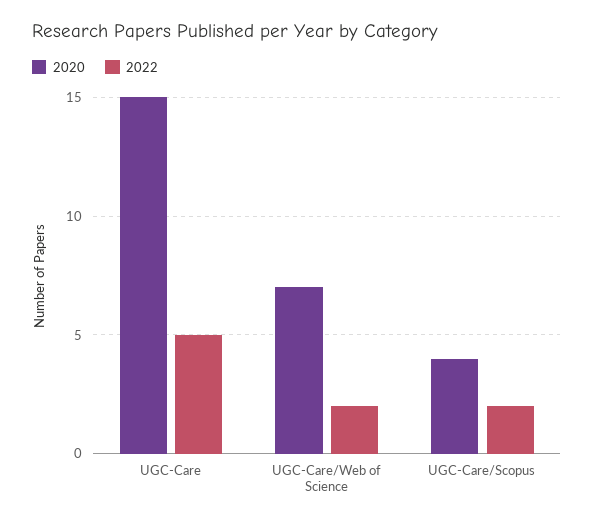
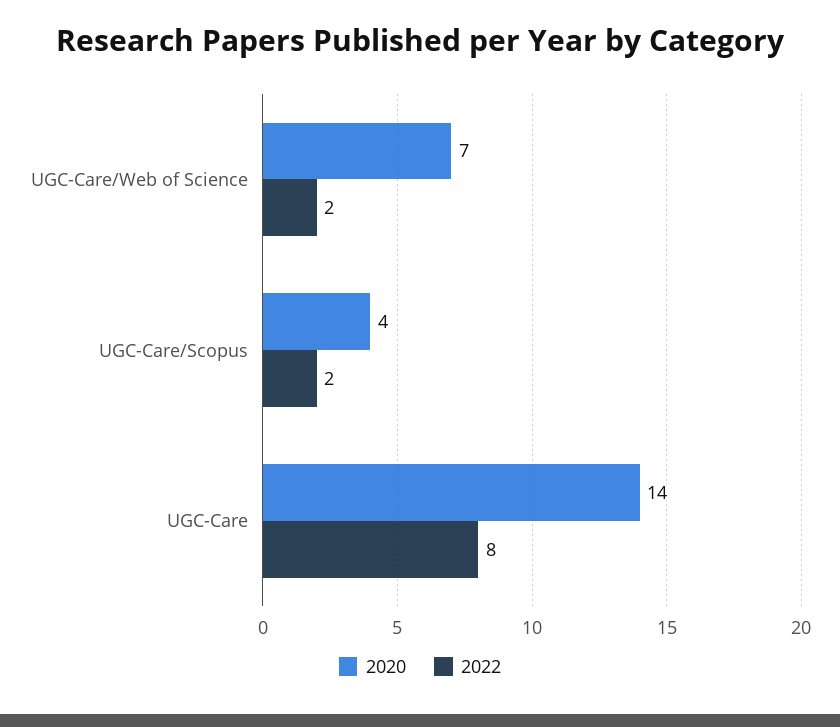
2020, UGC-Care: 15 -> 14
2022, UGC-Care: 5 -> 8

